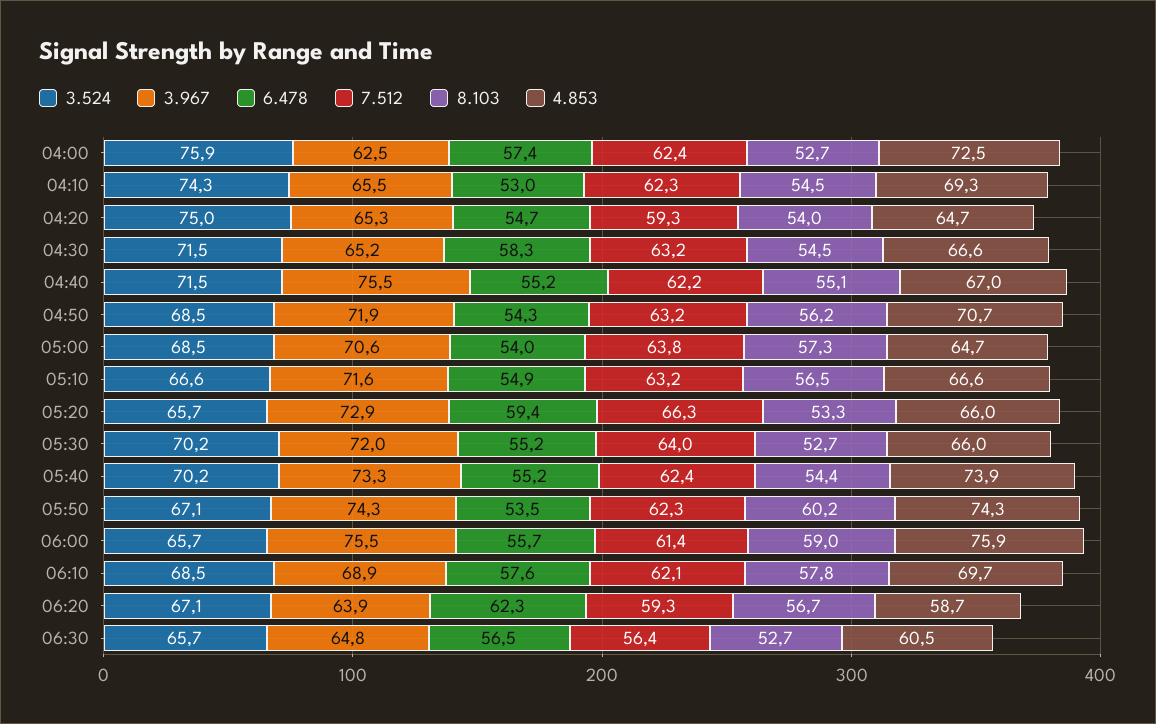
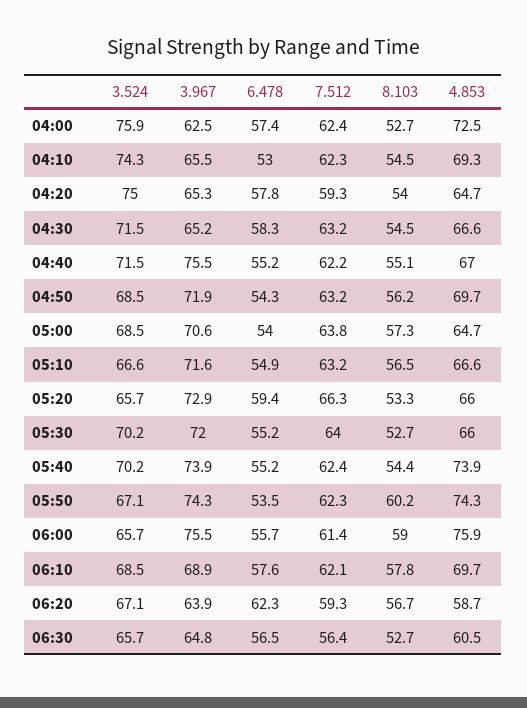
6.478, 04:20: 54.7 -> 57.8
4.853, 04:50: 70.7 -> 69.7
3.967, 05:40: 73.3 -> 73.9

